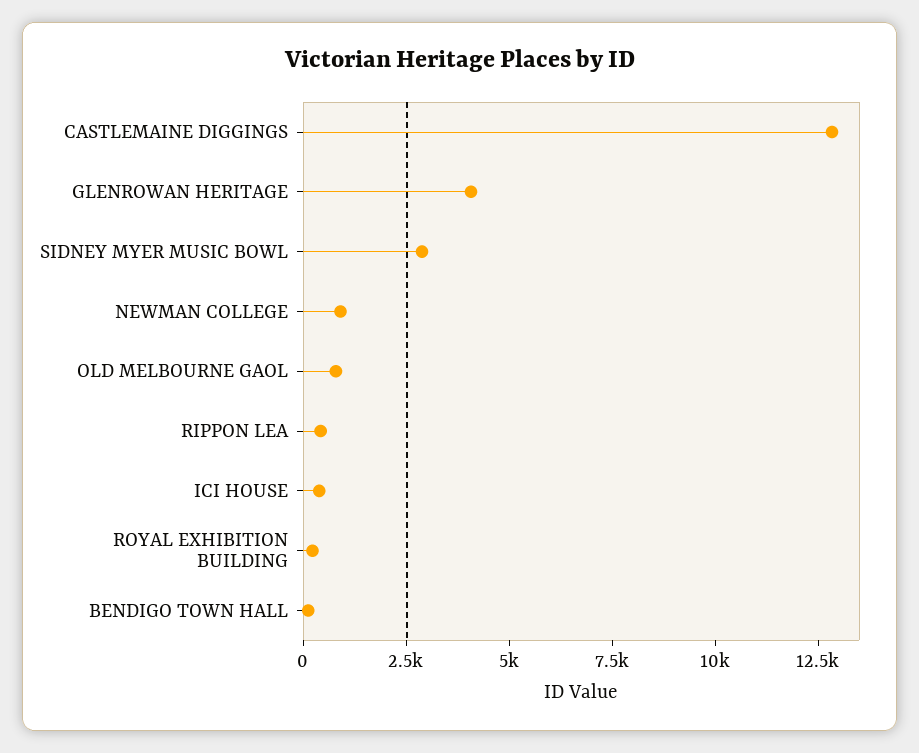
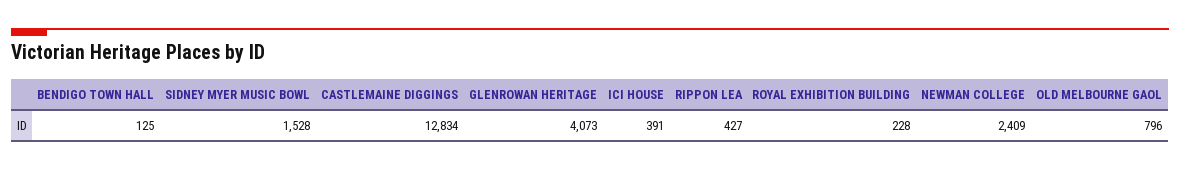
SIDNEY MYER MUSIC BOWL: 3000 -> 1528
NEWMAN COLLEGE: 1000 -> 2409

